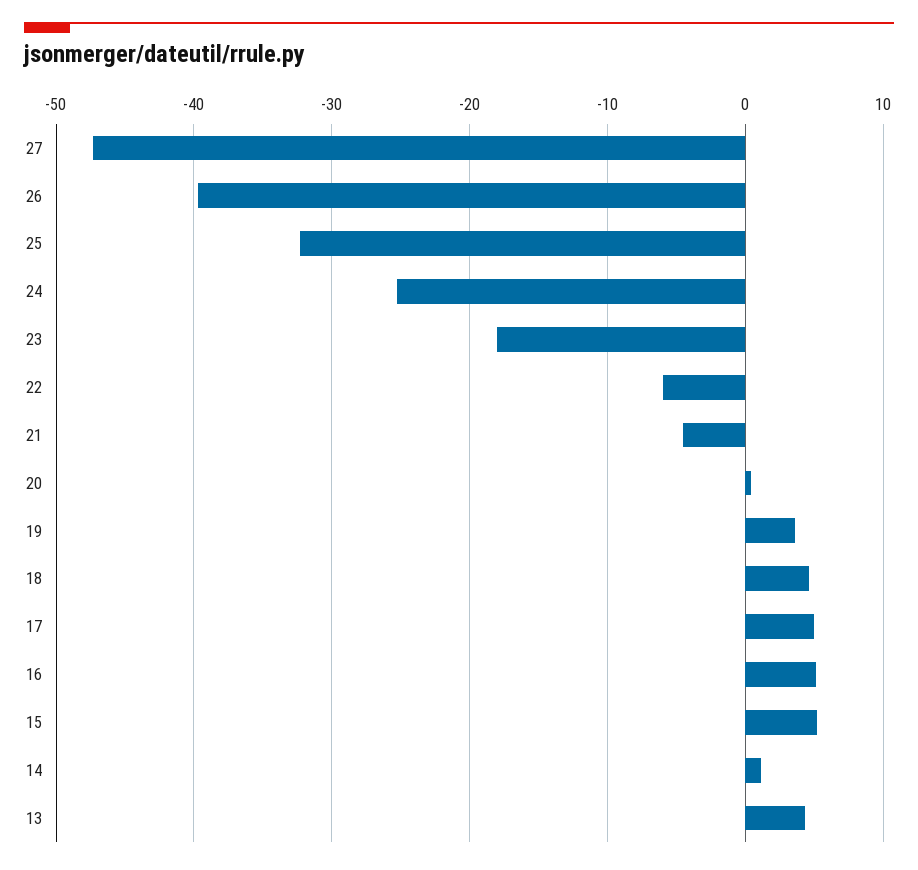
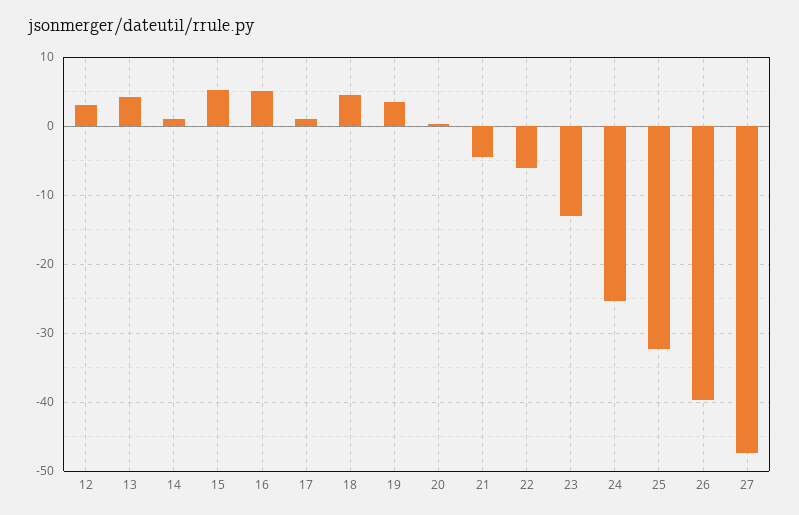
23: -18 -> -13
17: 5 -> 1
12: none -> 3

